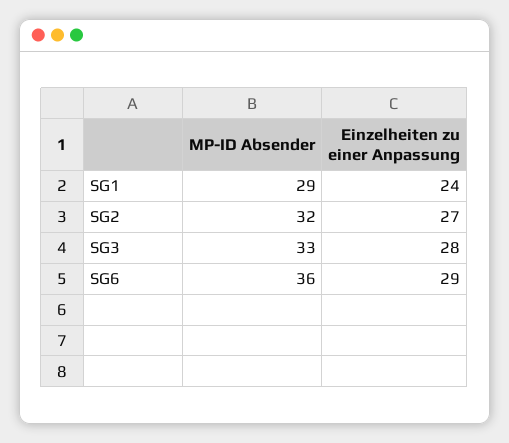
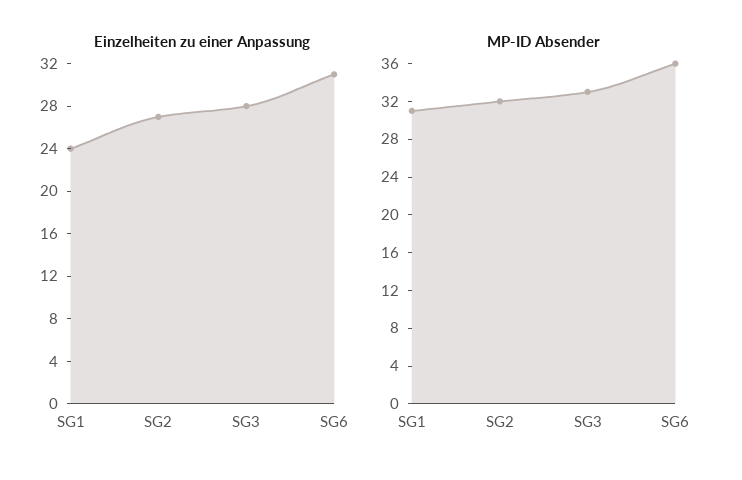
MP-ID Absender, SG1: 29 -> 31
Einzelheiten zu einer Anpassung, SG6: 29 -> 31

